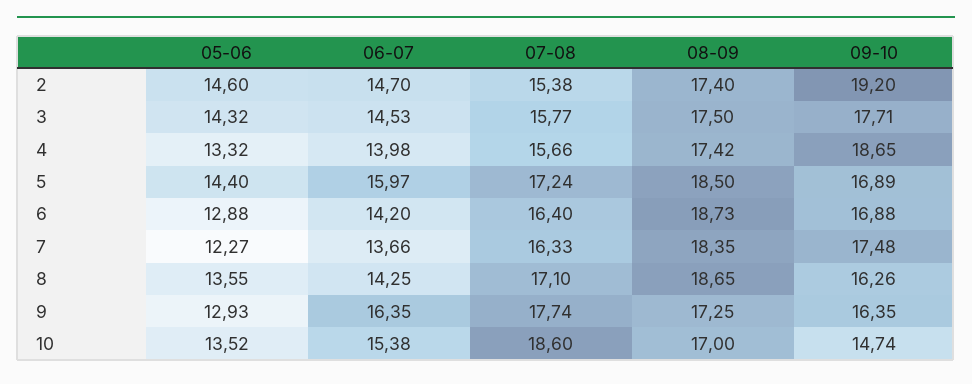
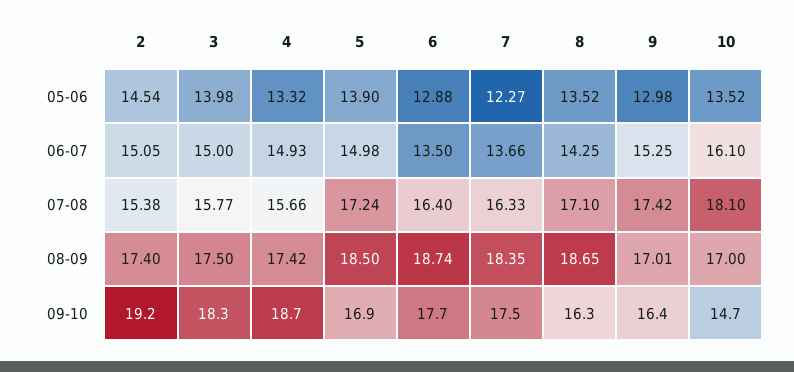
05-06, 2: 14.6 -> 14.54
06-07, 2: 14.7 -> 15.05
05-06, 3: 14.32 -> 13.98
06-07, 3: 14.53 -> 15
09-10, 3: 17.71 -> 18.3
06-07, 4: 13.98 -> 14.93
05-06, 5: 14.4 -> 13.9
06-07, 5: 15.97 -> 14.98
06-07, 6: 14.2 -> 13.5
08-09, 6: 18.73 -> 18.74
09-10, 6: 16.88 -> 17.7
05-06, 8: 13.55 -> 13.52
05-06, 9: 12.93 -> 12.98
06-07, 9: 16.35 -> 15.25
07-08, 9: 17.74 -> 17.42
08-09, 9: 17.25 -> 17.01
06-07, 10: 15.38 -> 16.1
07-08, 10: 18.6 -> 18.1

